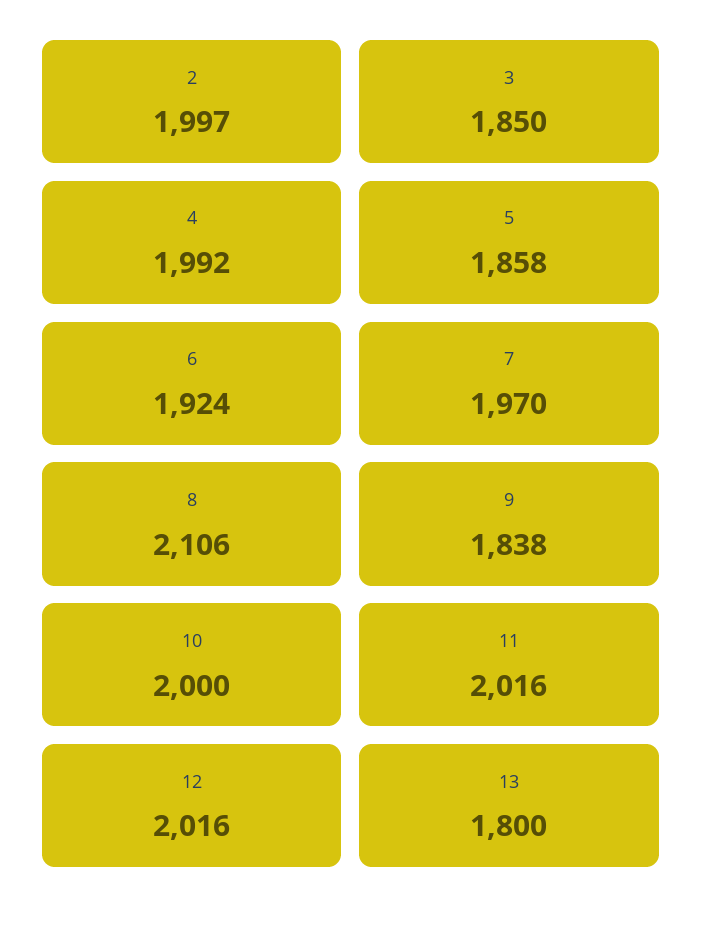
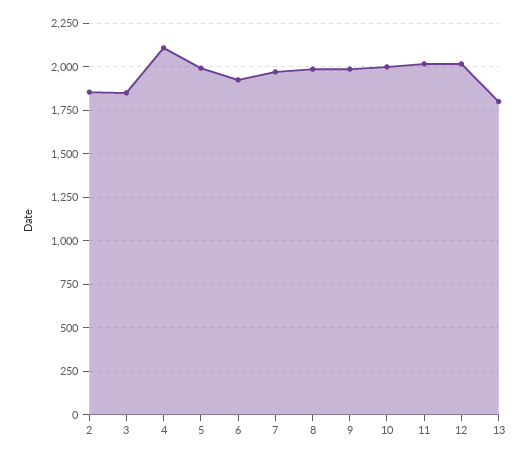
2: 1997 -> 1850
4: 1992 -> 2100
5: 1858 -> 2000
8: 2106 -> 2000
9: 1838 -> 2000

